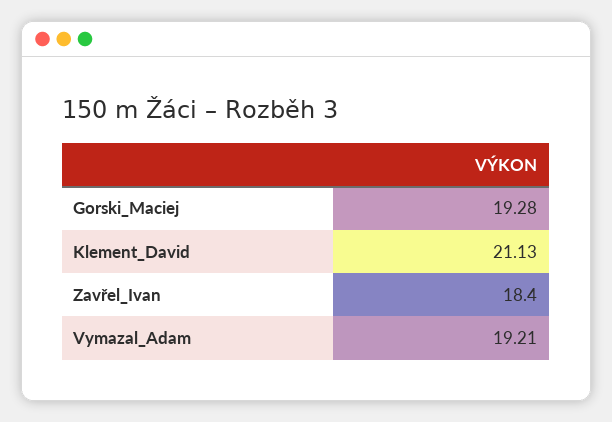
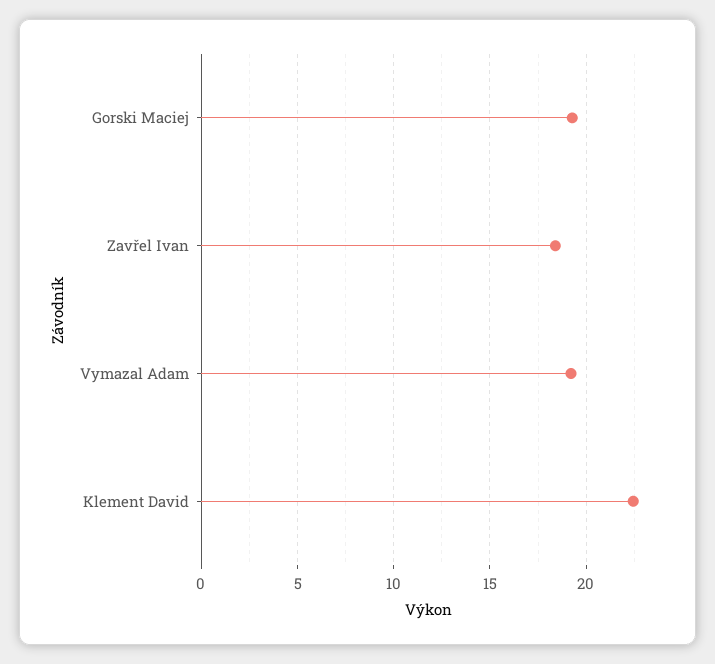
Klement_David: 21.13 -> 22.5

